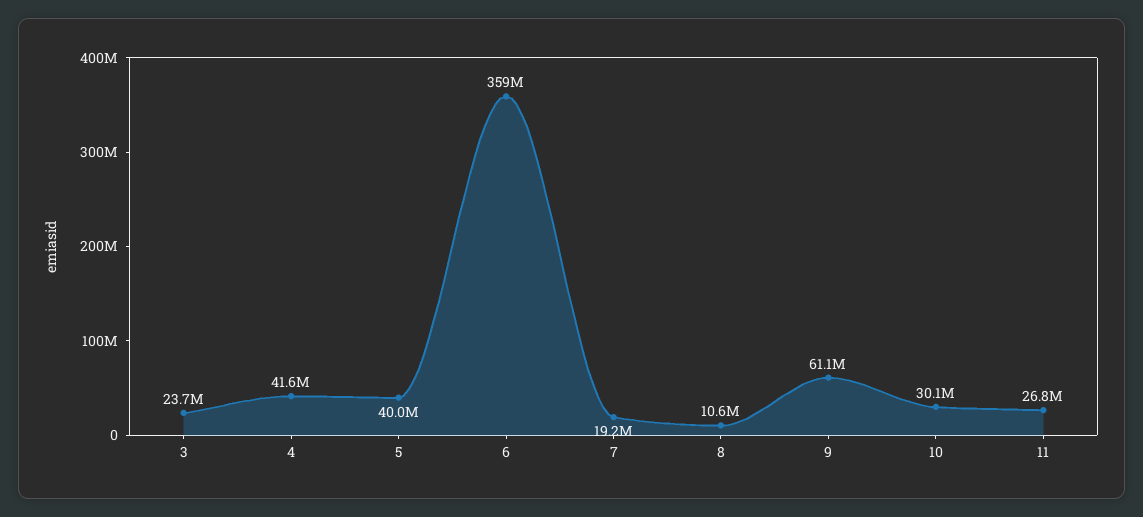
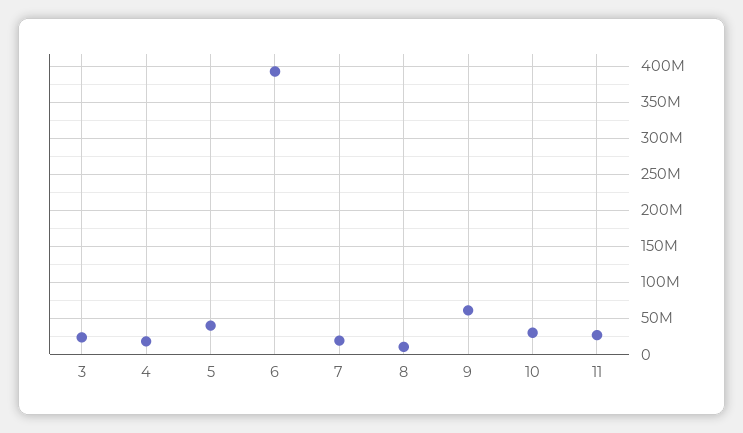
4: 41600000 -> 20000000
6: 359000000 -> 390000000

